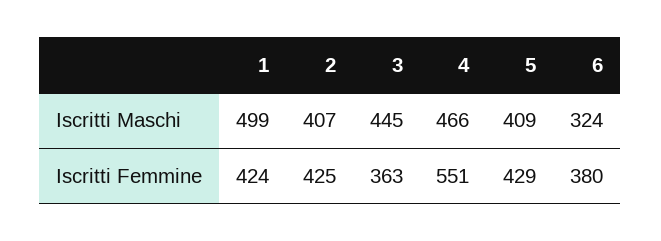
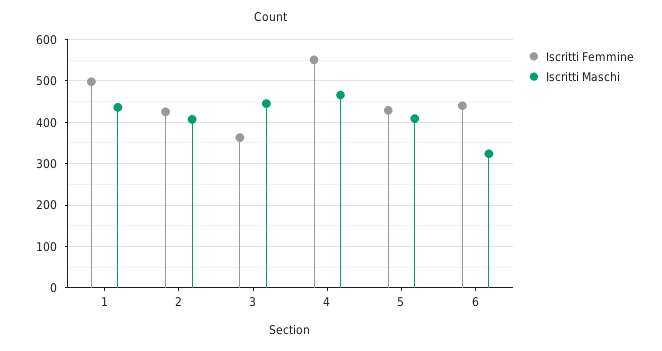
Iscritti Maschi, 1: 499 -> 440
Iscritti Femmine, 1: 424 -> 500
Iscritti Femmine, 6: 380 -> 440

